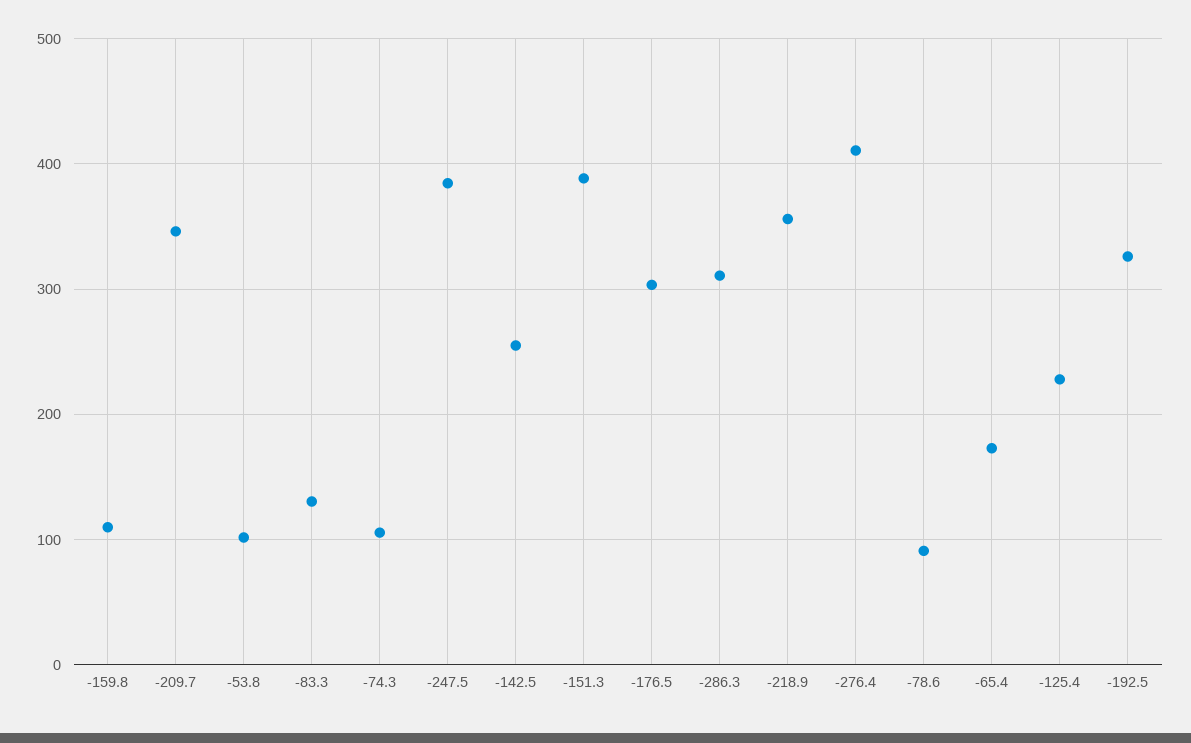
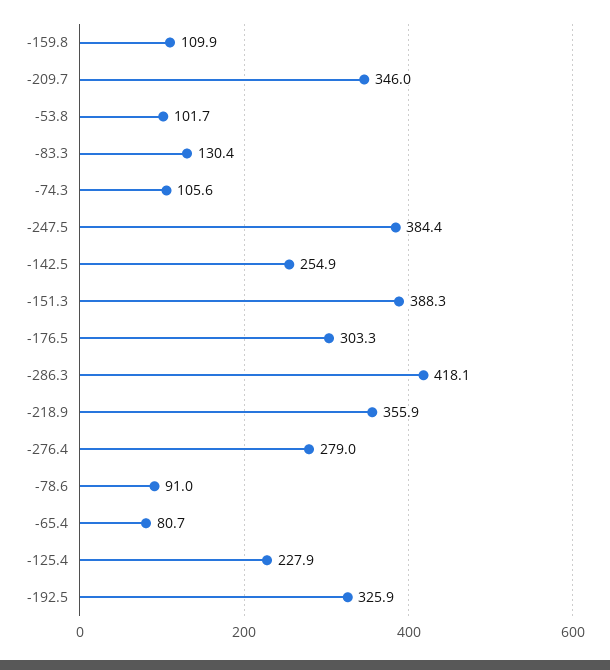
-286.3: 310 -> 418.1
-276.4: 410 -> 279
-65.4: 170 -> 80.7

